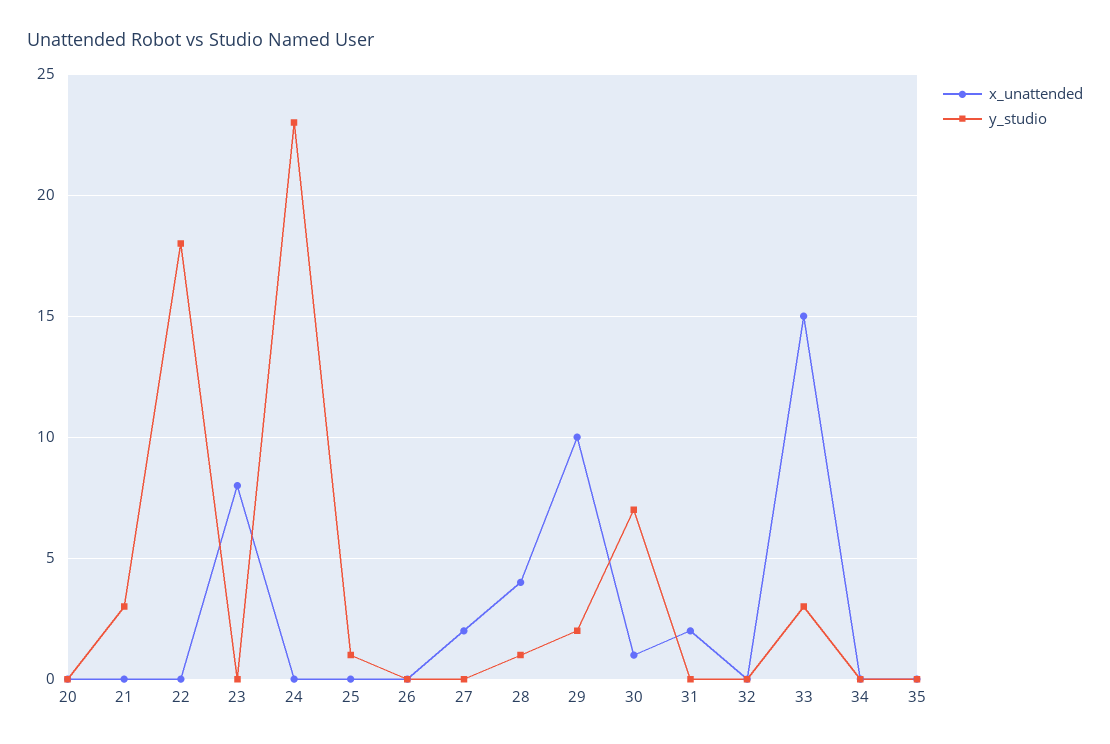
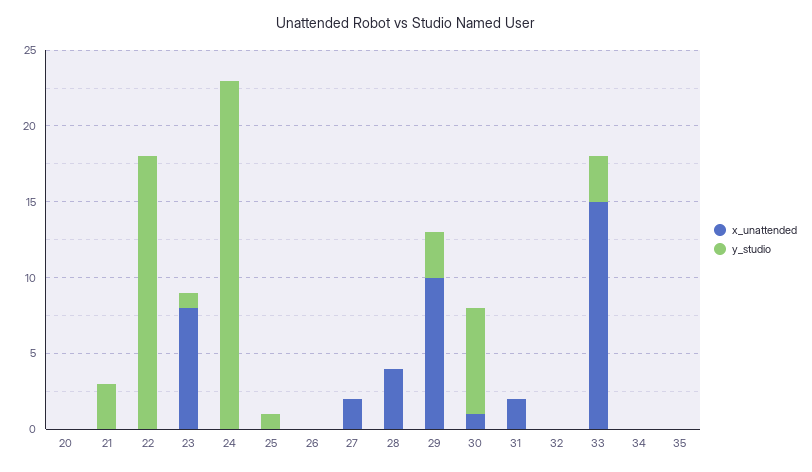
y_studio, 23: 0 -> 1
y_studio, 28: 1 -> 0
y_studio, 29: 2 -> 3

